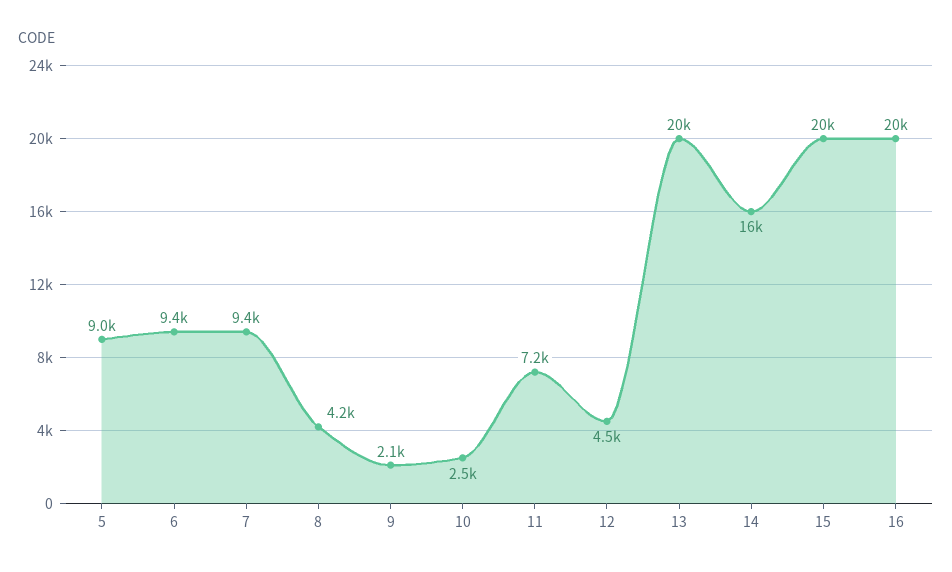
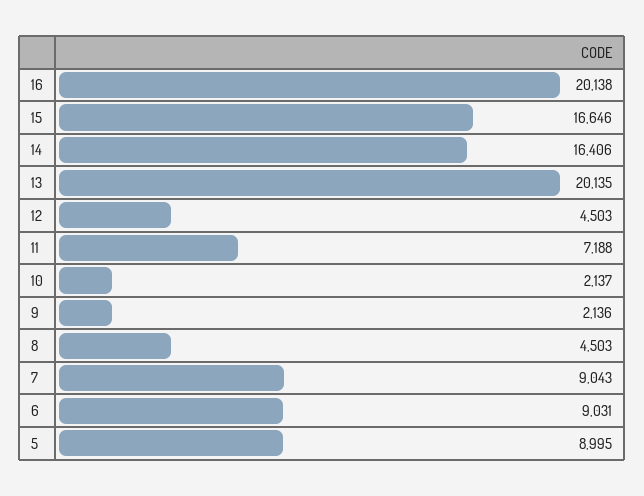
6: 9400 -> 9031
7: 9400 -> 9043
8: 4200 -> 4503
10: 2500 -> 2137
15: 20000 -> 16646

